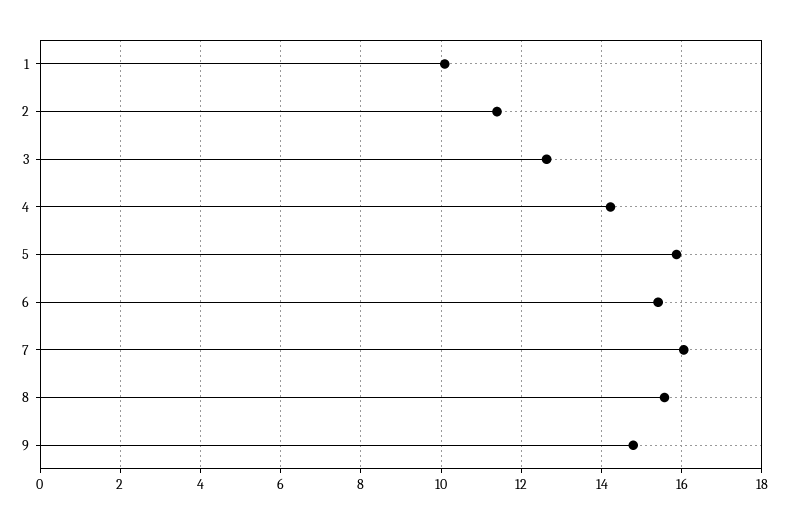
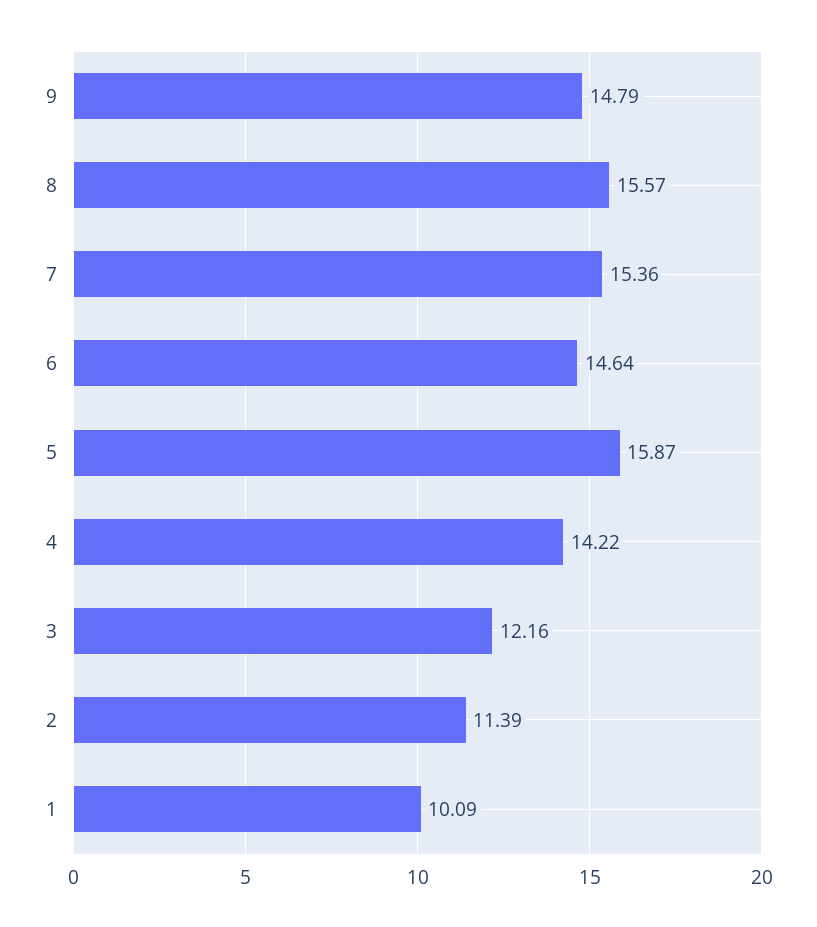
3: 12.6 -> 12.16
6: 15.4 -> 14.64
7: 16 -> 15.36

